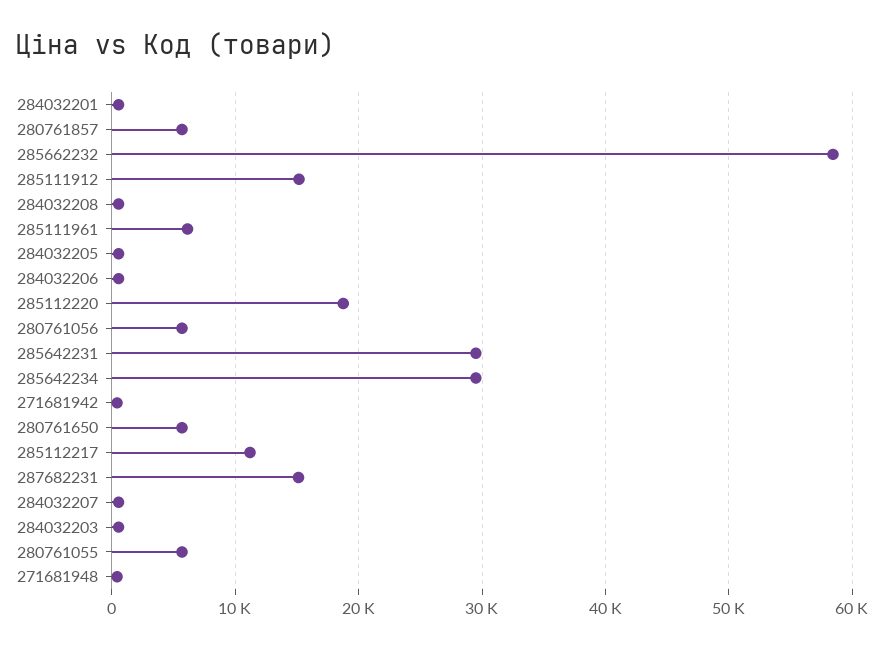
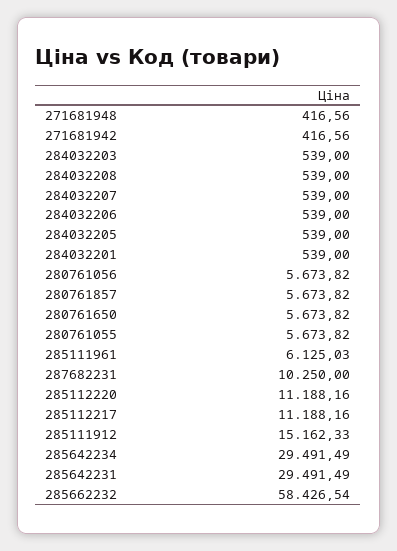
285112220: 19000 -> 11188.16
287682231: 15000 -> 10250

